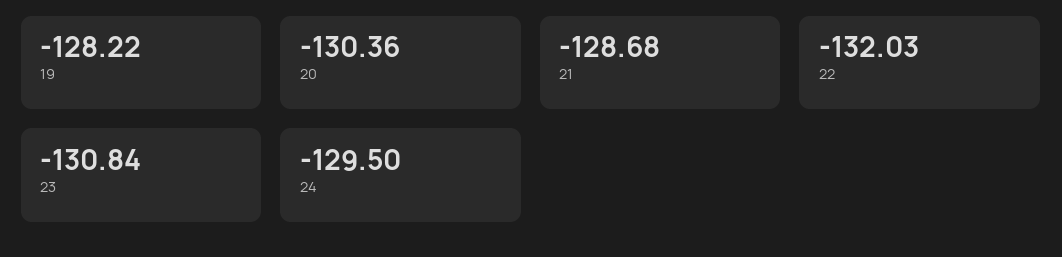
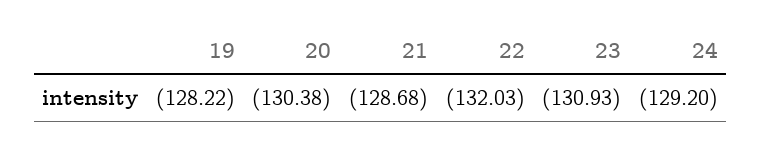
20: -130.36 -> -130.38
23: -130.84 -> -130.93
24: -129.5 -> -129.2

